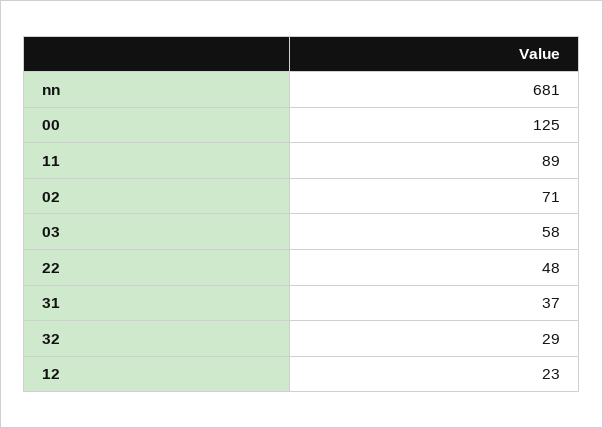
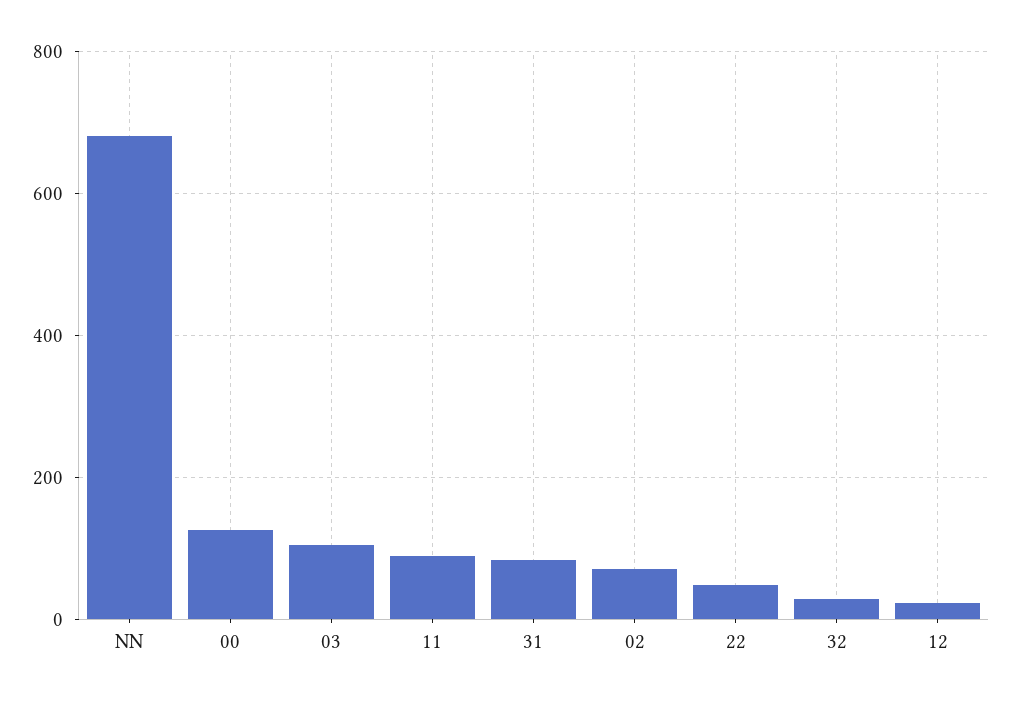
03: 58 -> 100
31: 37 -> 80

